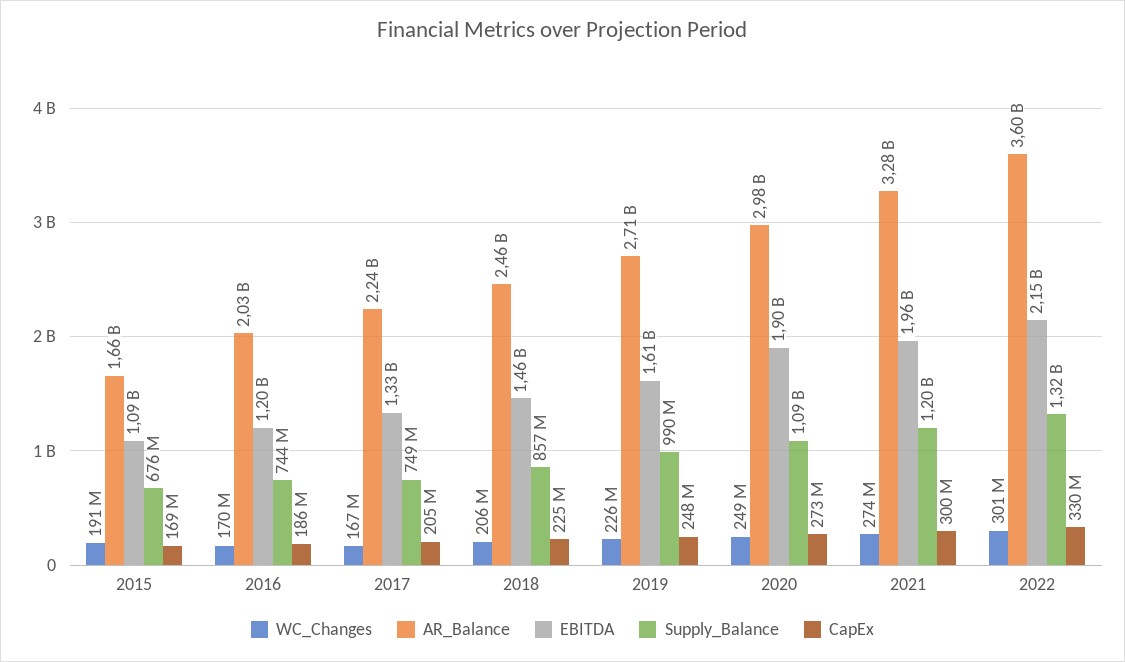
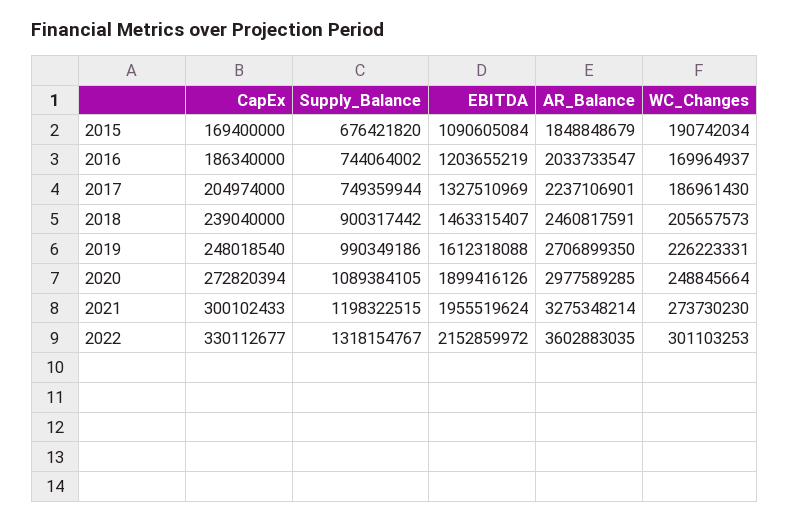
AR_Balance, 2015: 1660000000 -> 1848848679
WC_Changes, 2017: 167000000 -> 186961430
Supply_Balance, 2018: 857000000 -> 900317442
CapEx, 2018: 225000000 -> 239040000

